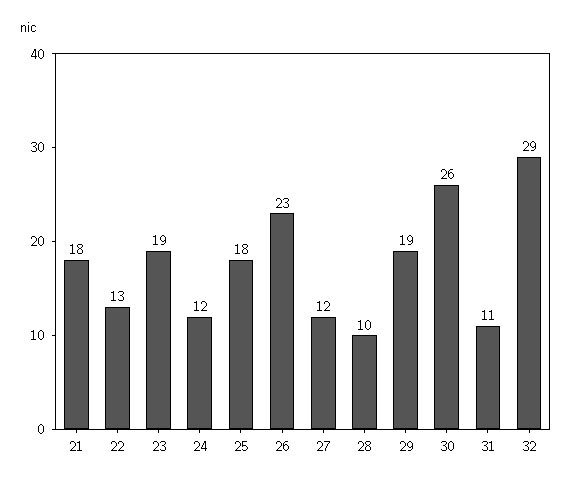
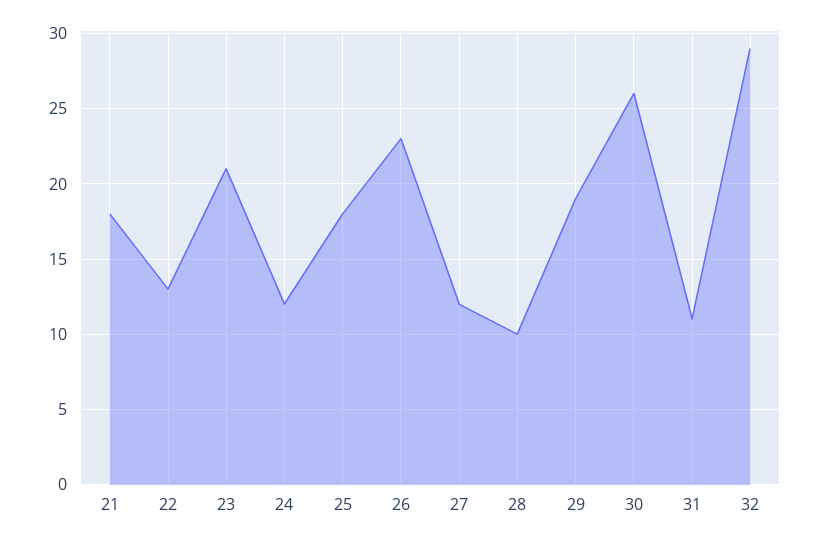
23: 19 -> 21

